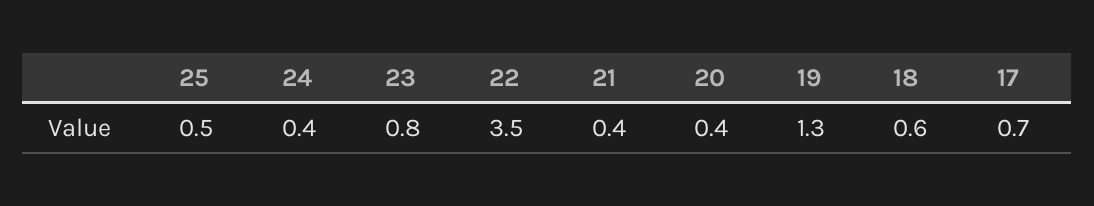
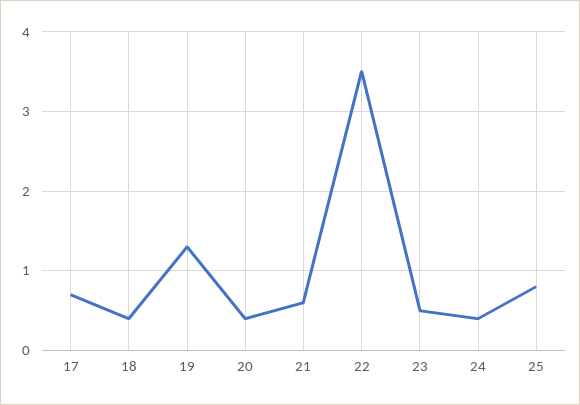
25: 0.5 -> 0.8
23: 0.8 -> 0.5
21: 0.4 -> 0.6
18: 0.6 -> 0.4

